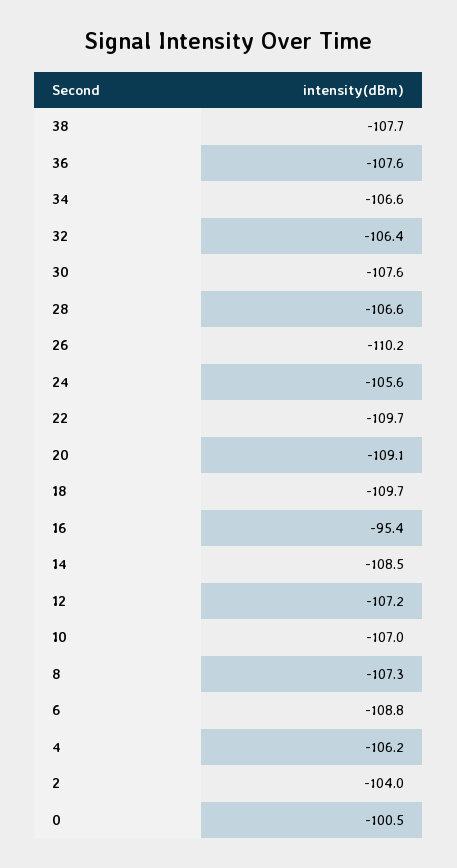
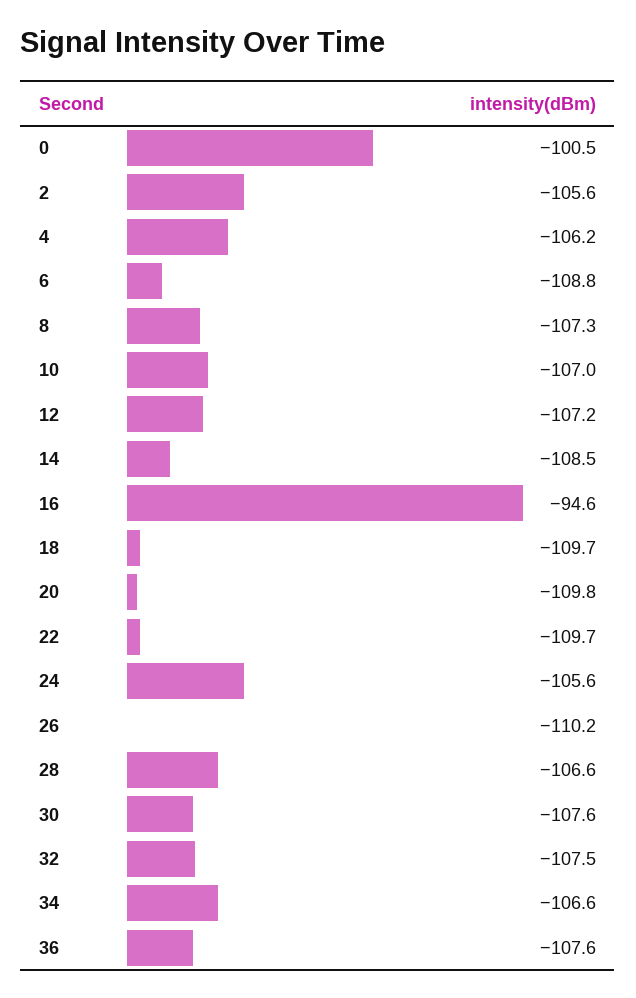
38: -107.7 -> none
32: -106.4 -> -107.5
20: -109.1 -> -109.8
16: -95.4 -> -94.6
2: -104 -> -105.6

